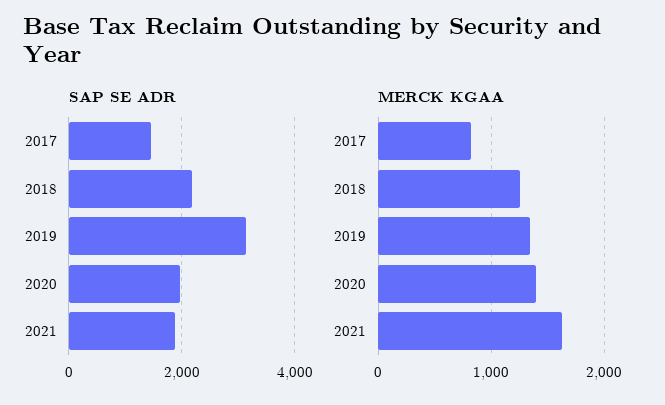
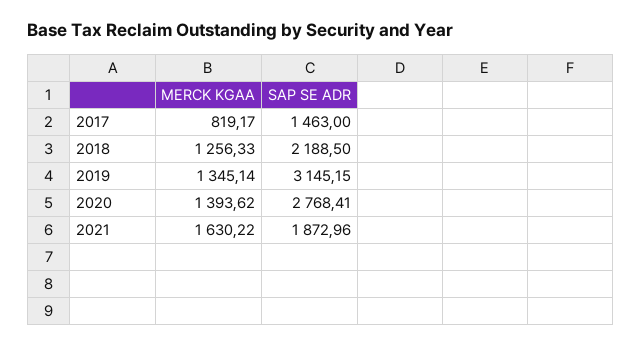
SAP SE ADR, 2020: 2000 -> 2768.41

